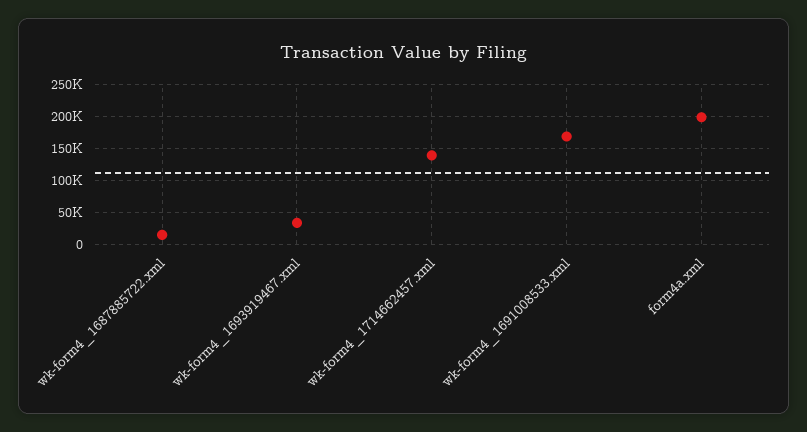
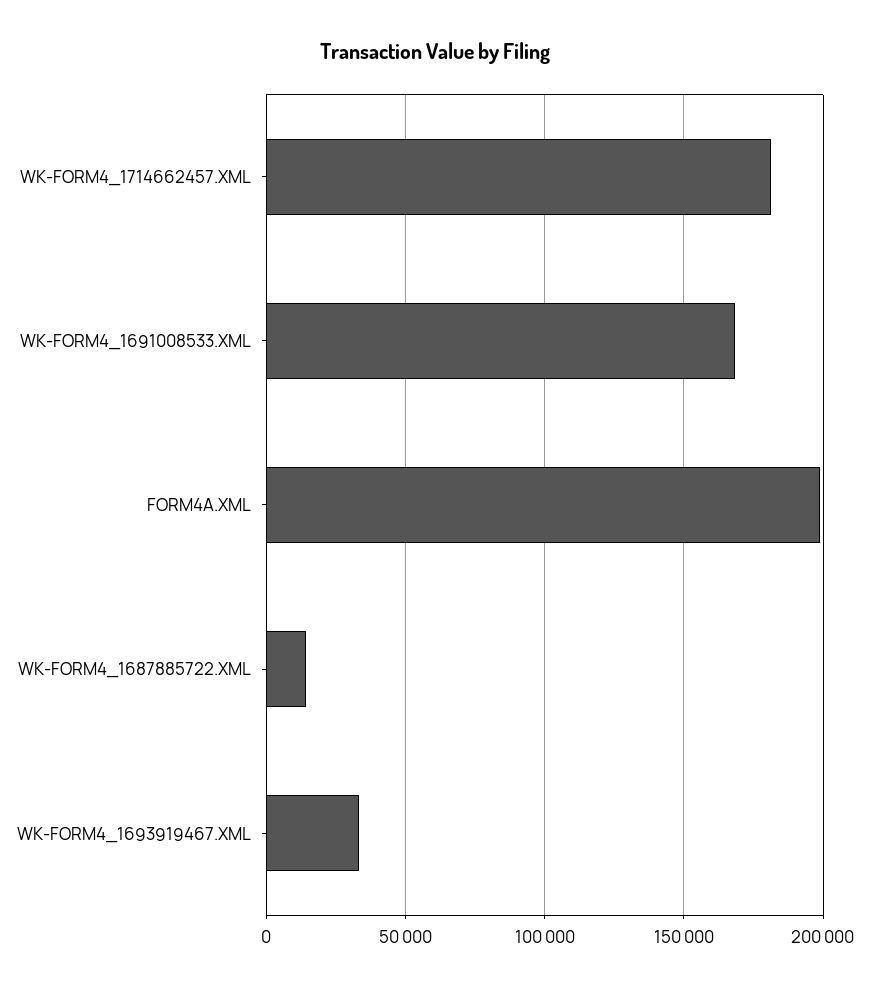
wk-form4_1714662457.xml: 140000 -> 180000

